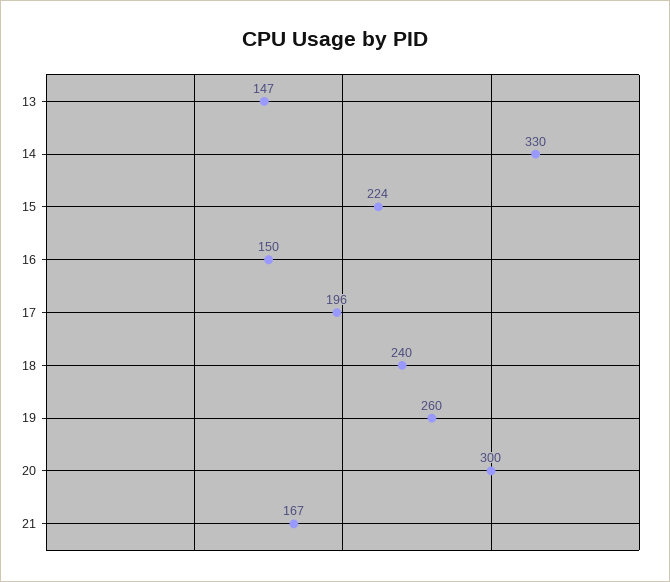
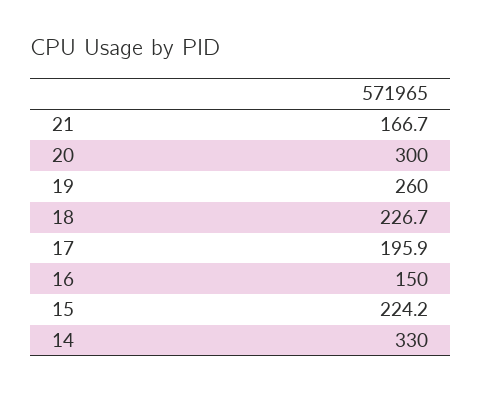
13: 147 -> none
18: 240 -> 226.7

